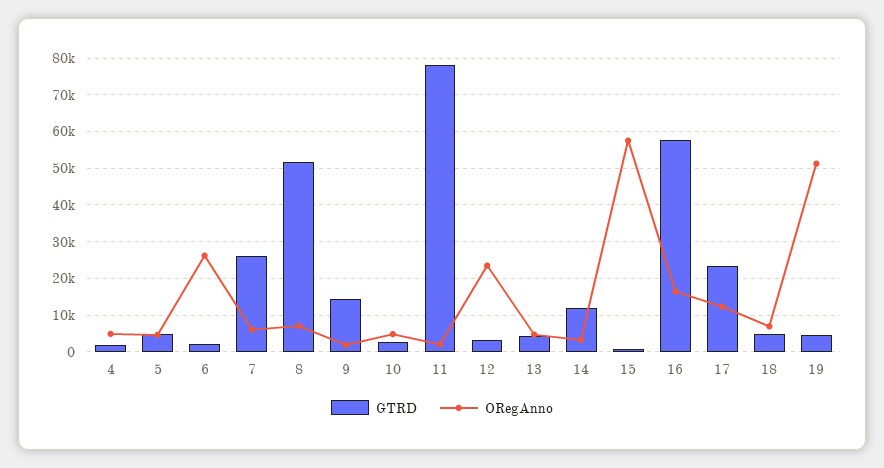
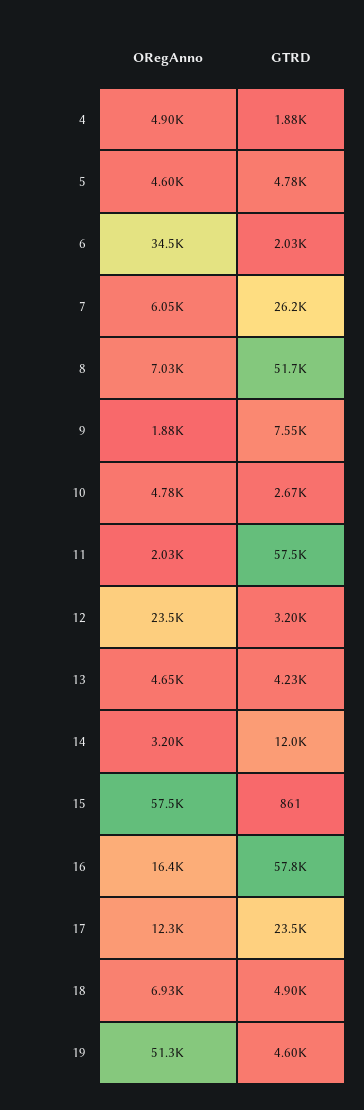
ORegAnno, 6: 26000 -> 34500
GTRD, 9: 14000 -> 7550
GTRD, 11: 78000 -> 57500

